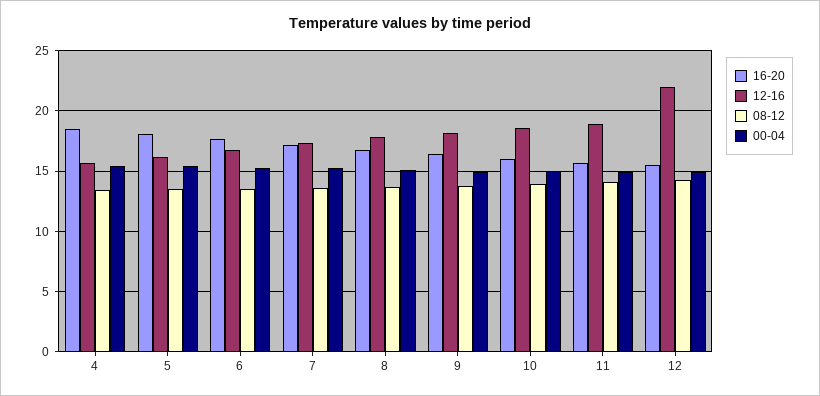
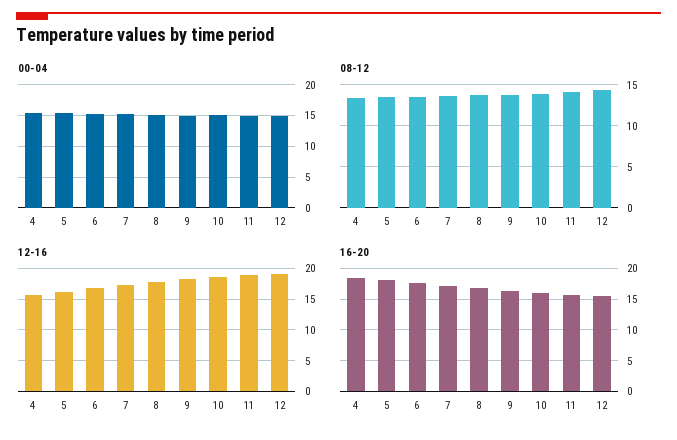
12-16, 12: 22 -> 19

